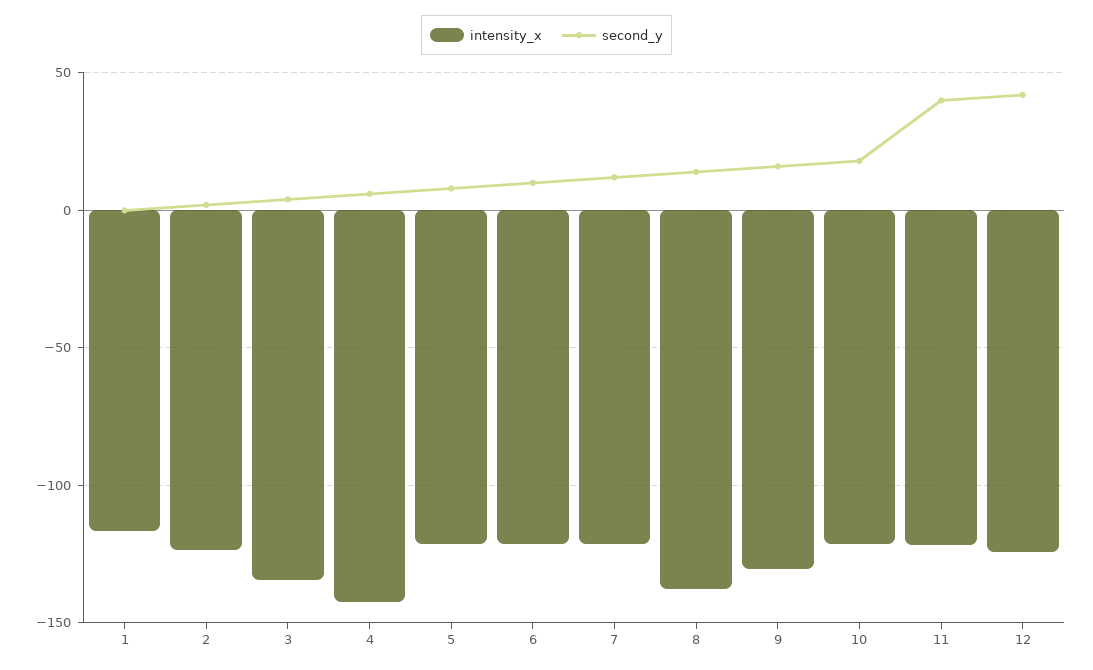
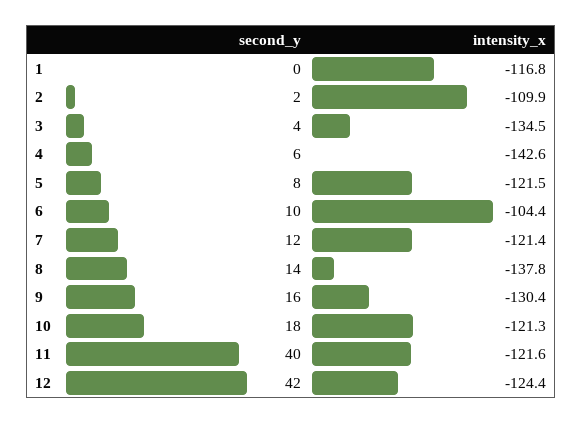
intensity_x, 2: -125 -> -109.9
intensity_x, 6: -120 -> -104.4

